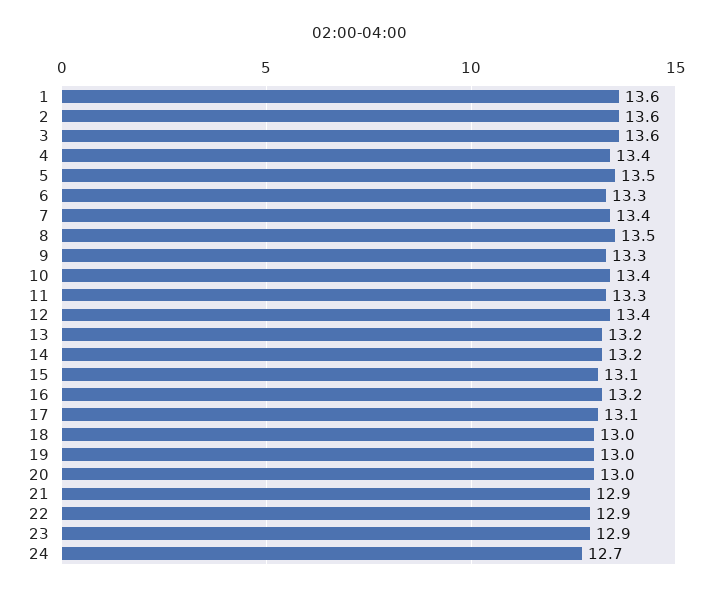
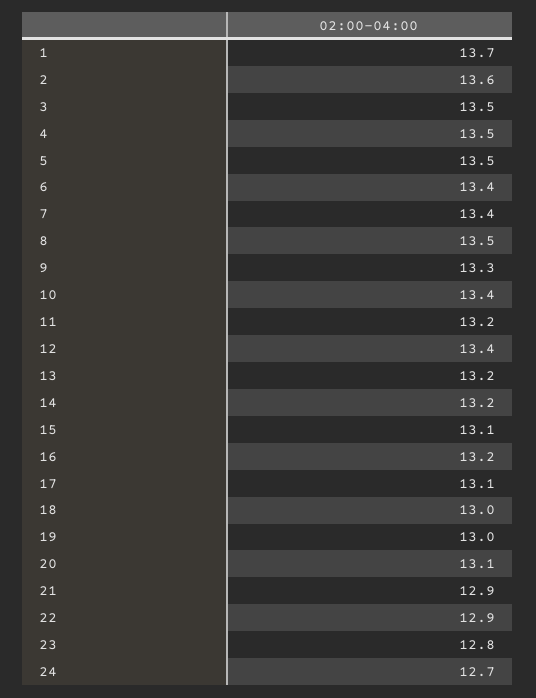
1: 13.6 -> 13.7
3: 13.6 -> 13.5
4: 13.4 -> 13.5
6: 13.3 -> 13.4
11: 13.3 -> 13.2
20: 13 -> 13.1
23: 12.9 -> 12.8

